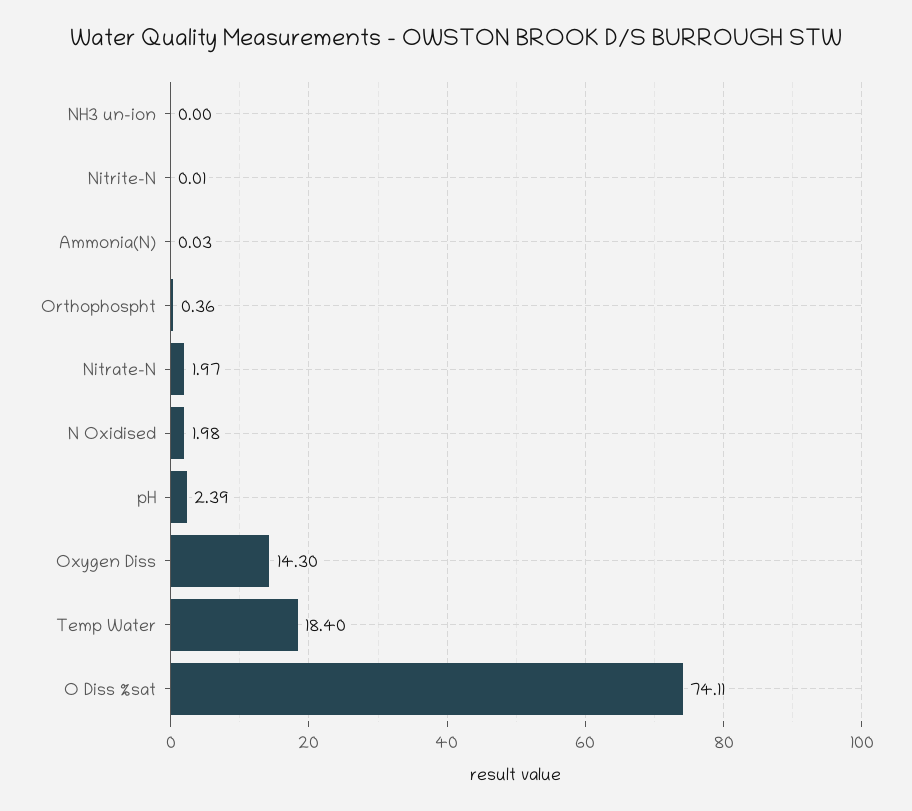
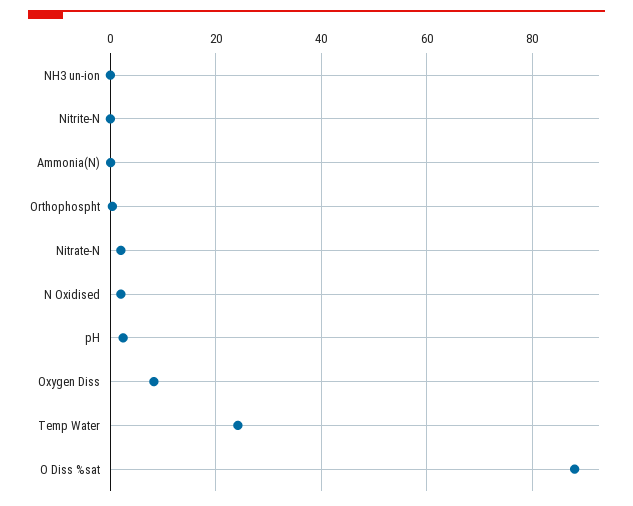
Oxygen Diss: 14.3 -> 8
Temp Water: 18.4 -> 24
O Diss %sat: 74.11 -> 88

